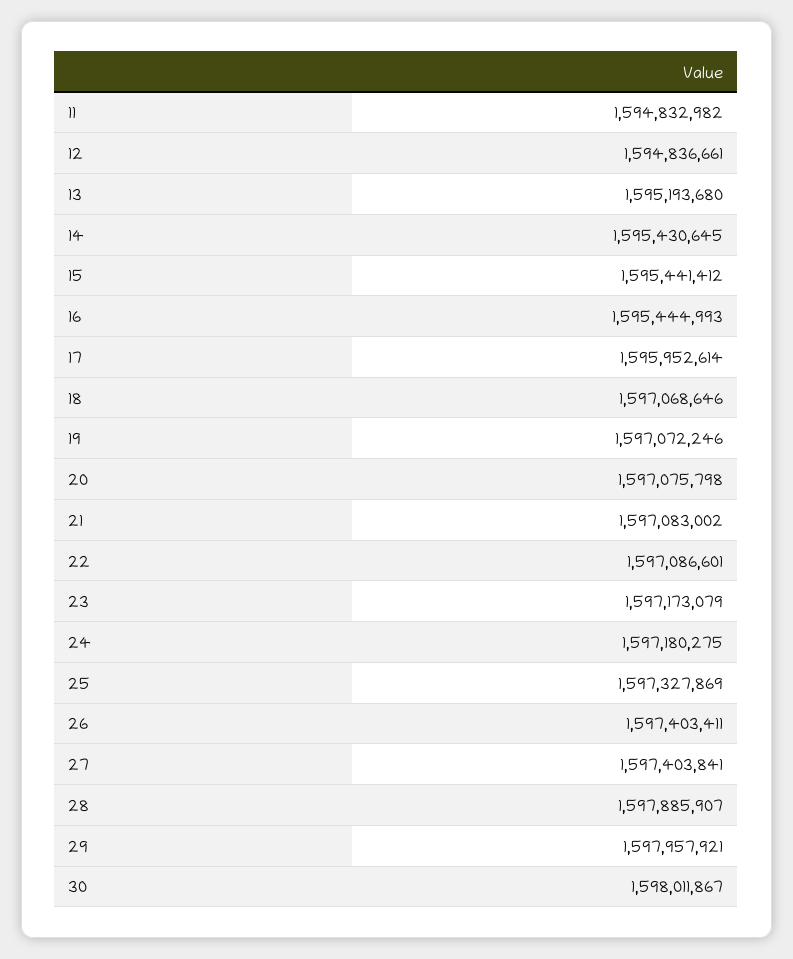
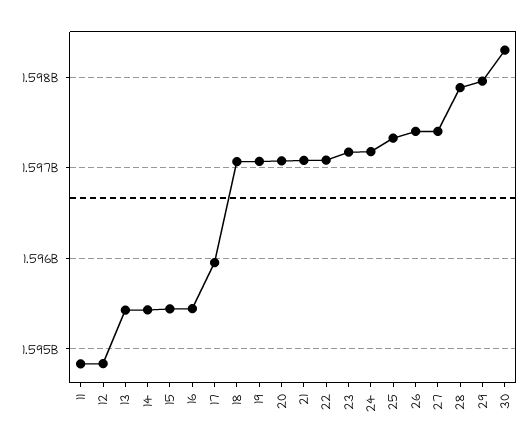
13: 1595193680 -> 1595400000
30: 1598011867 -> 1598300000

